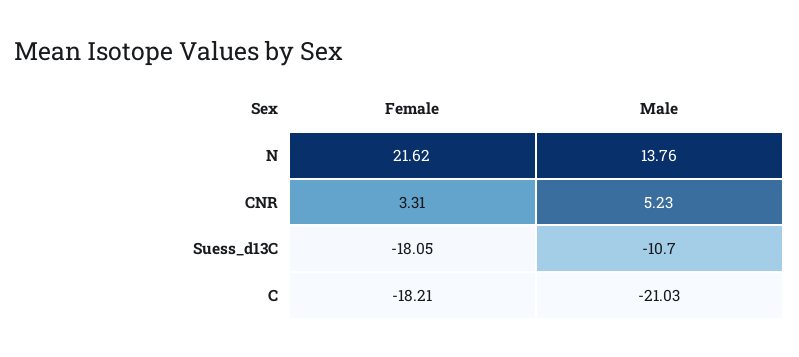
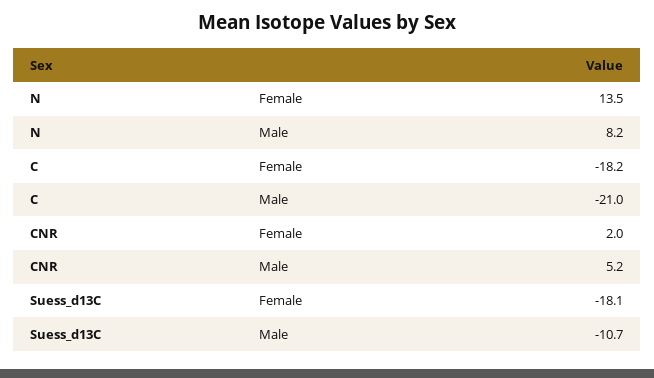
Female, N: 21.62 -> 13.5
Male, N: 13.76 -> 8.2
Female, CNR: 3.31 -> 2

